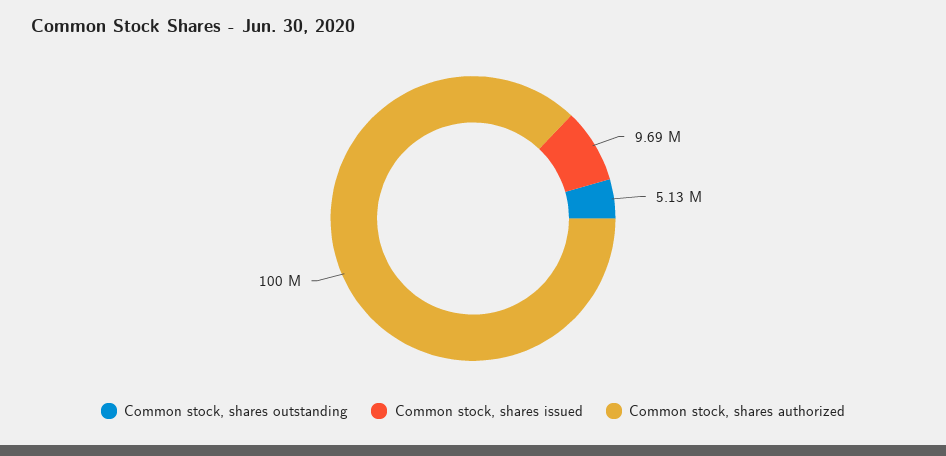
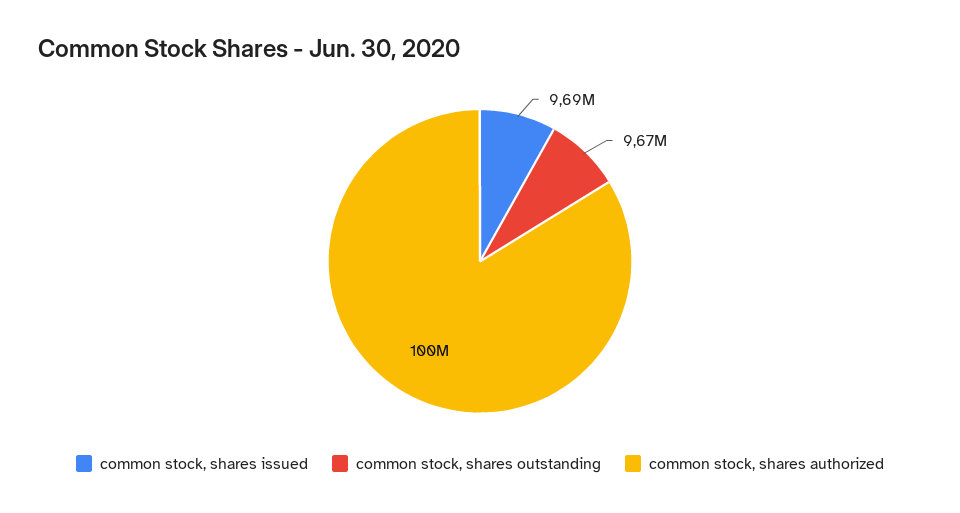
Common stock, shares outstanding: 5130000 -> 9670000

